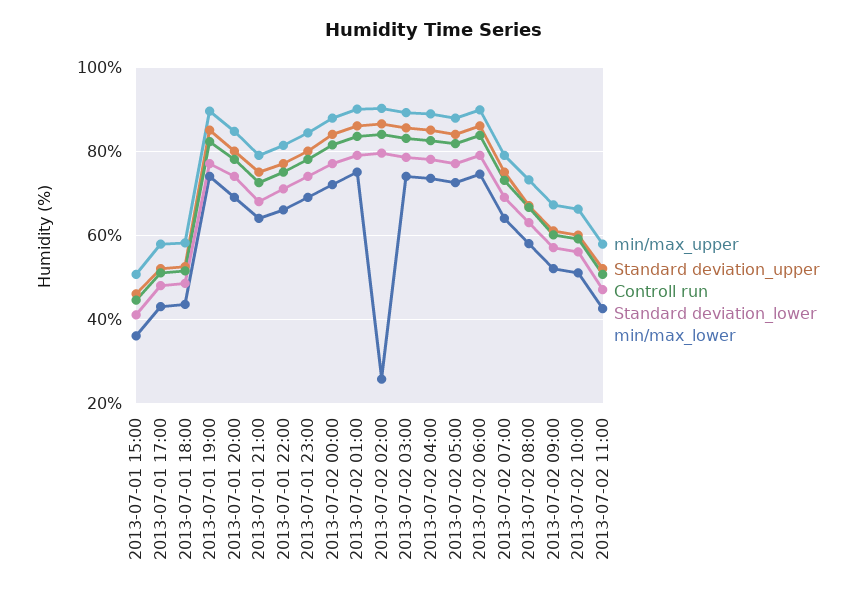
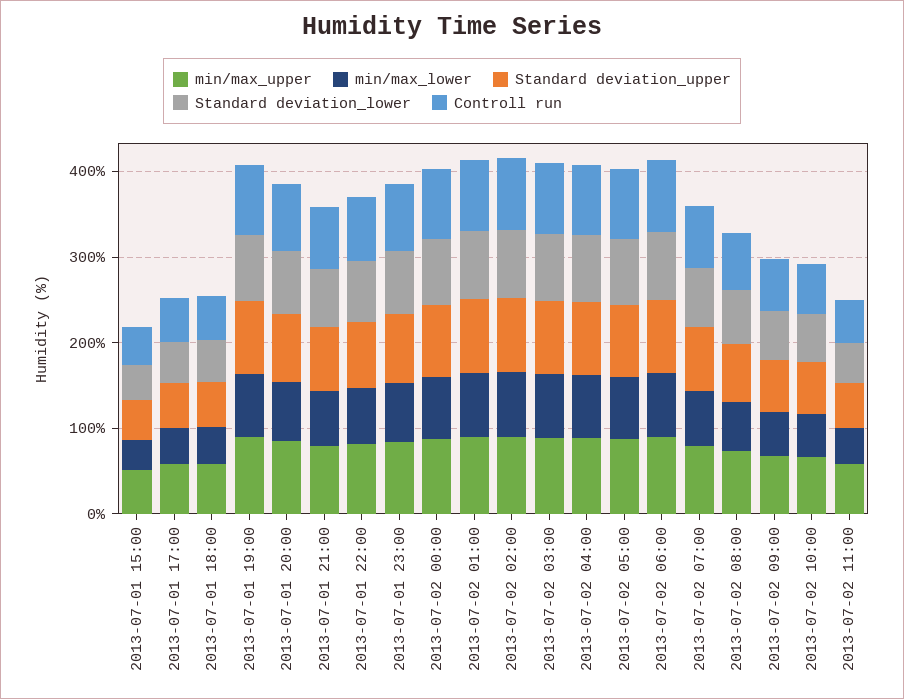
min/max_lower, 2013-07-02 02:00: 26 -> 80

